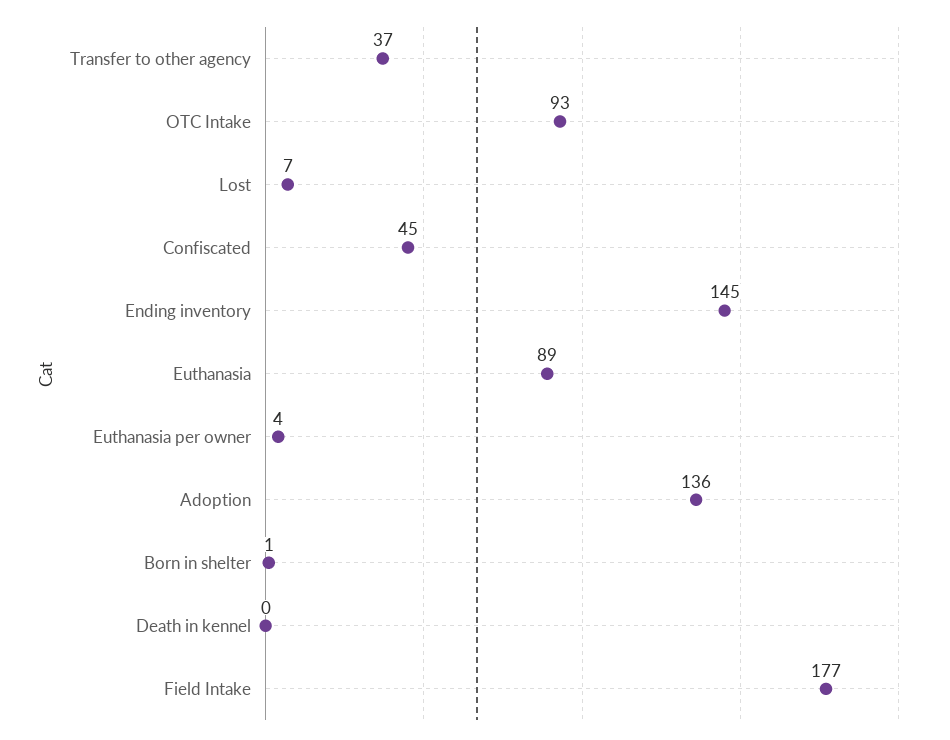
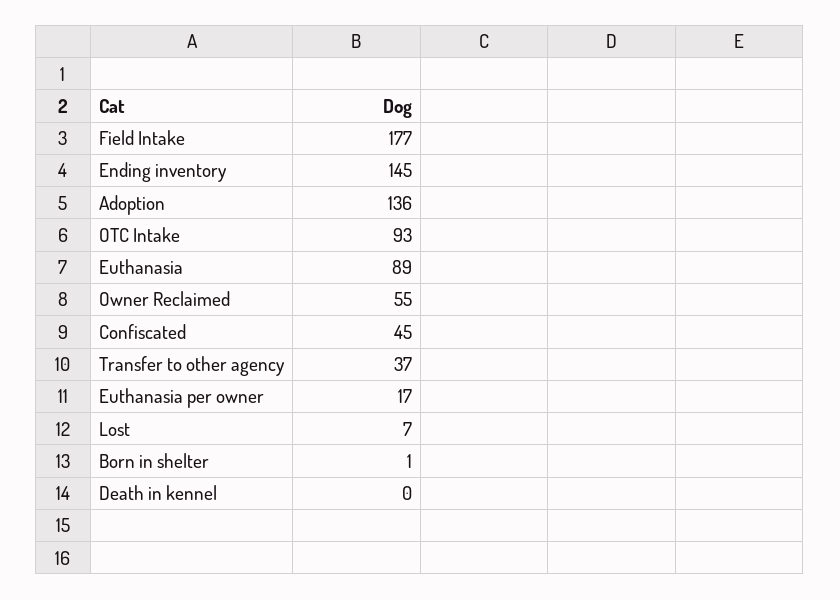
Euthanasia per owner: 4 -> 17
Owner Reclaimed: none -> 55

